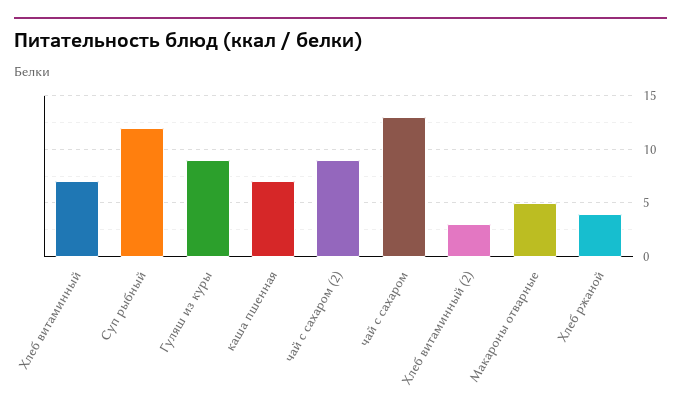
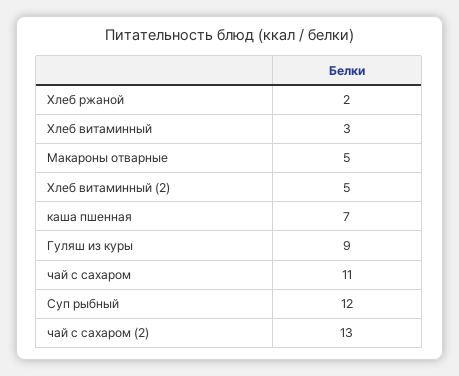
Хлеб витаминный: 7 -> 3
чай с сахаром (2): 9 -> 13
чай с сахаром: 13 -> 11
Хлеб витаминный (2): 3 -> 5
Хлеб ржаной: 4 -> 2

